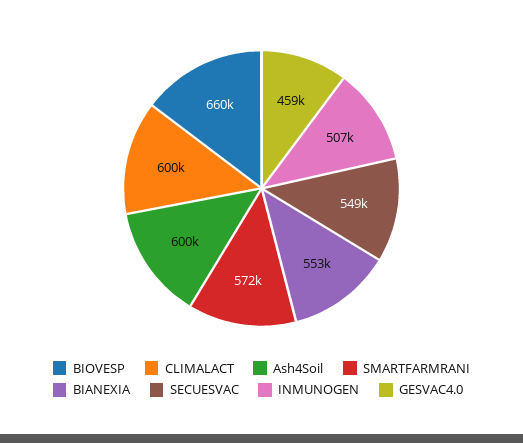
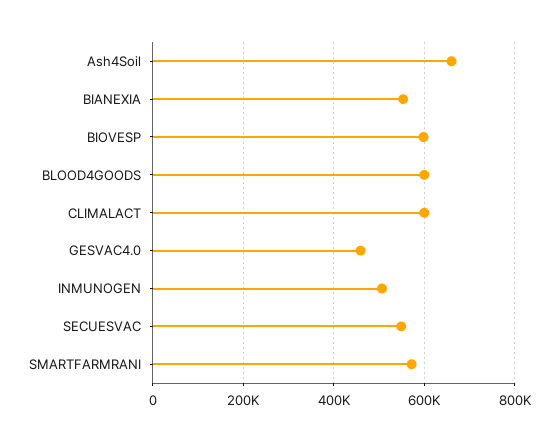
BIOVESP: 660000 -> 600000
Ash4Soil: 600000 -> 660000
BLOOD4GOODS: none -> 600000

